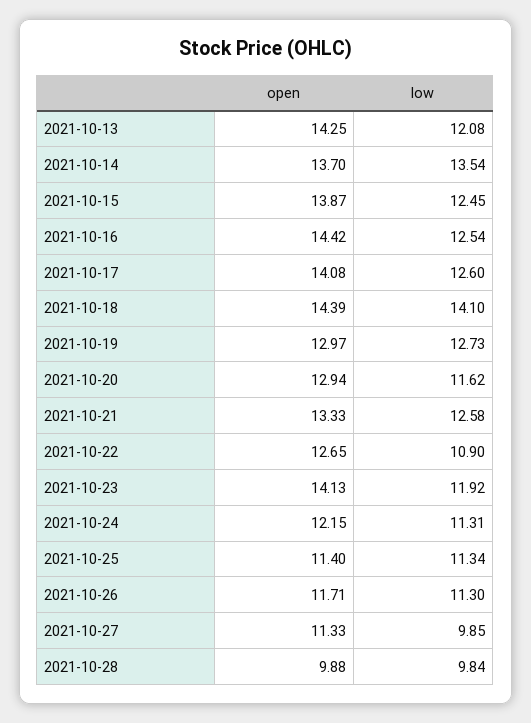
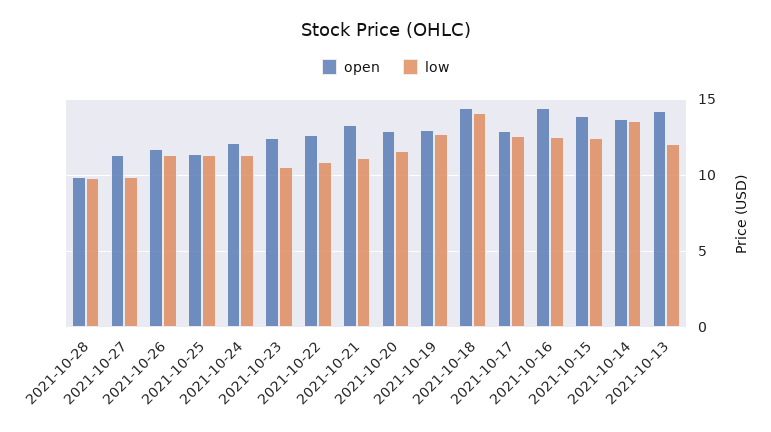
open, 2021-10-17: 14.08 -> 13
low, 2021-10-21: 12.58 -> 11
open, 2021-10-23: 14.13 -> 12.5
low, 2021-10-23: 11.92 -> 10.5

